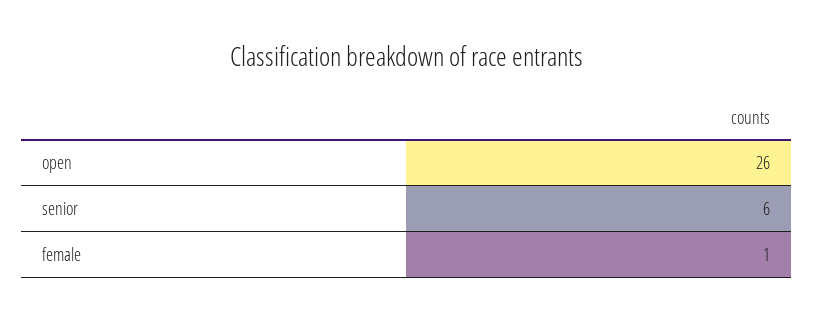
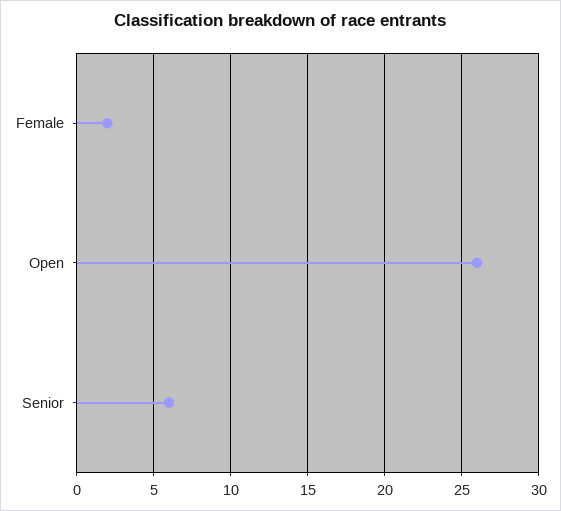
female: 1 -> 2

